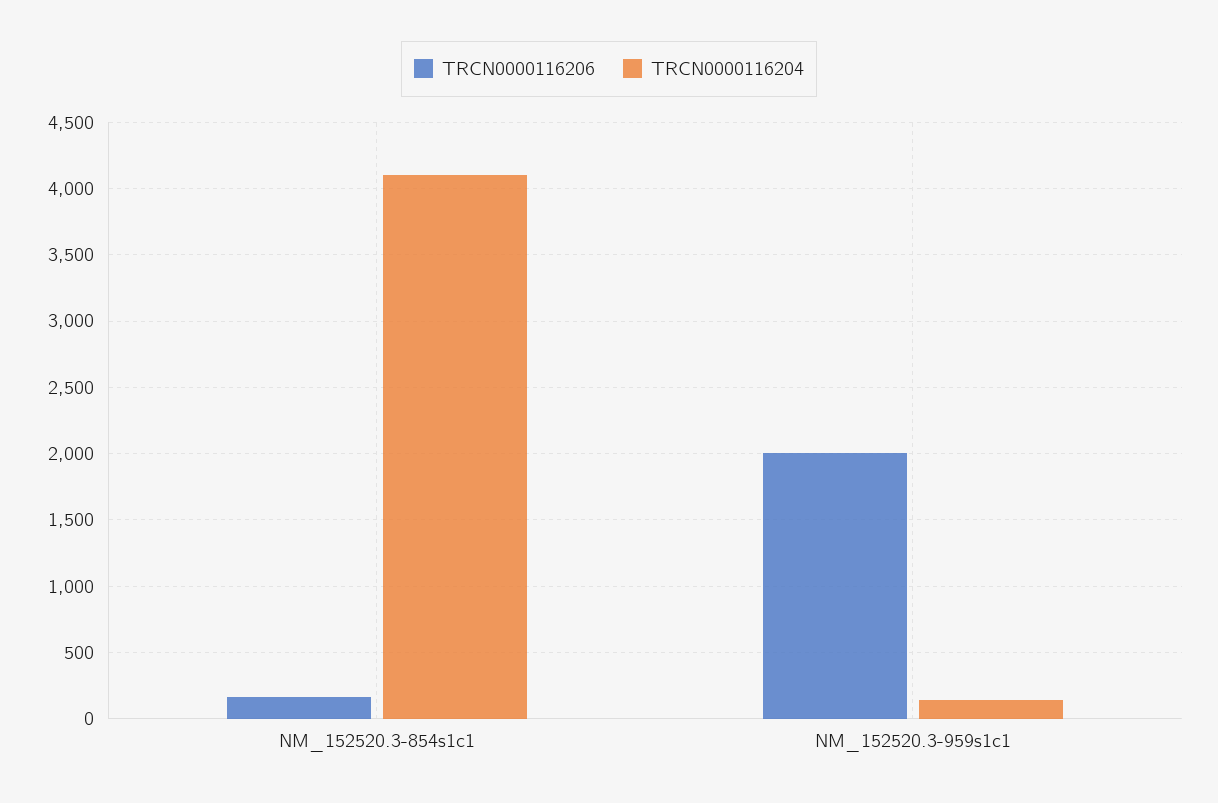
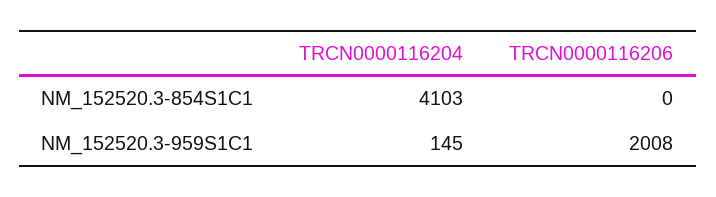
TRCN0000116206, NM_152520.3-854s1c1: 150 -> 0

